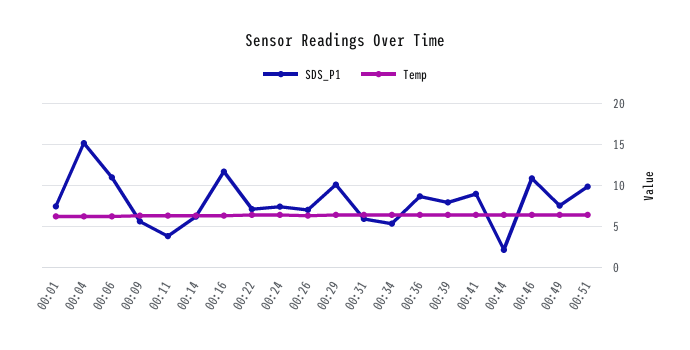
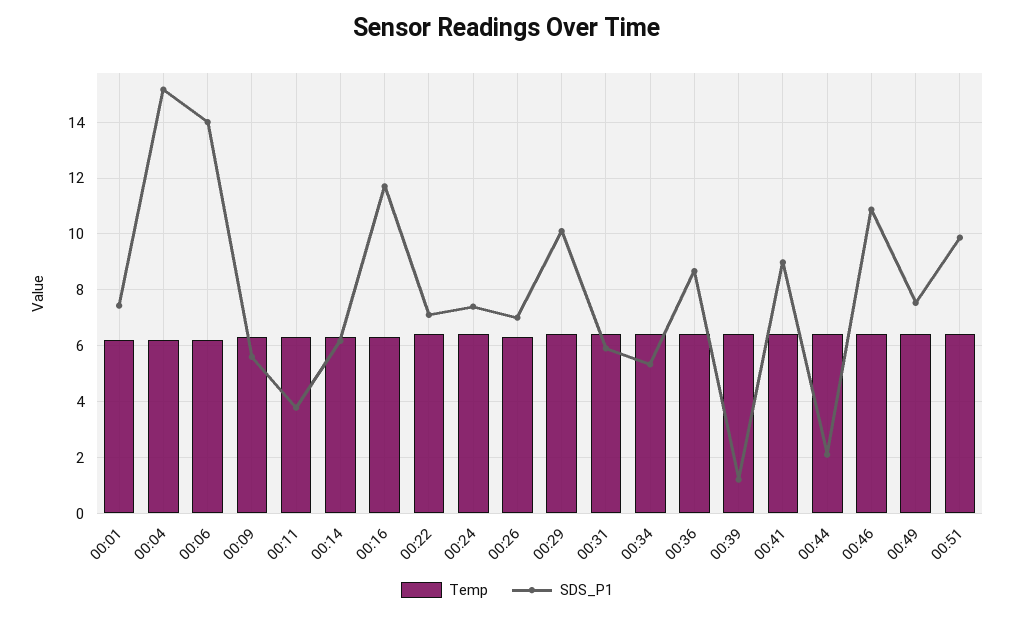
SDS_P1, 00:06: 11 -> 14
SDS_P1, 00:39: 8 -> 1.25

